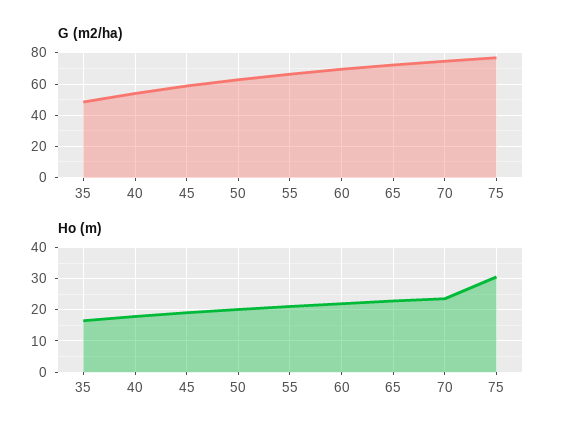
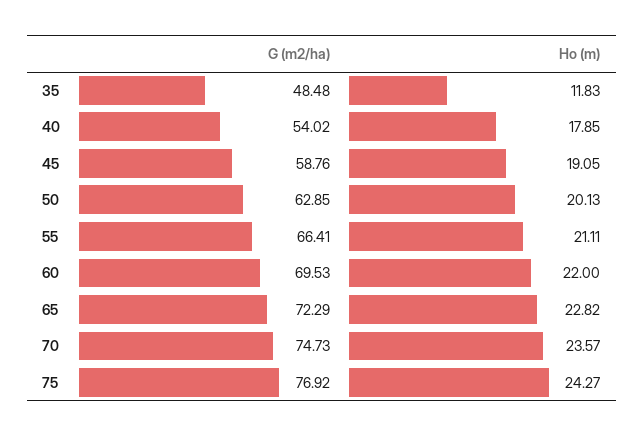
Ho (m), 35: 16 -> 11.83
Ho (m), 75: 30 -> 24.27

